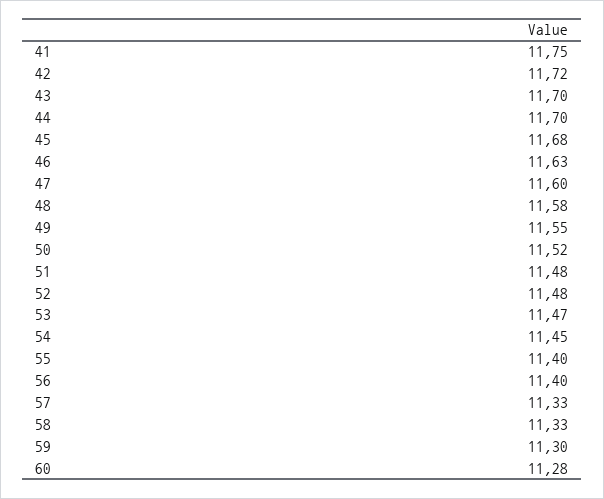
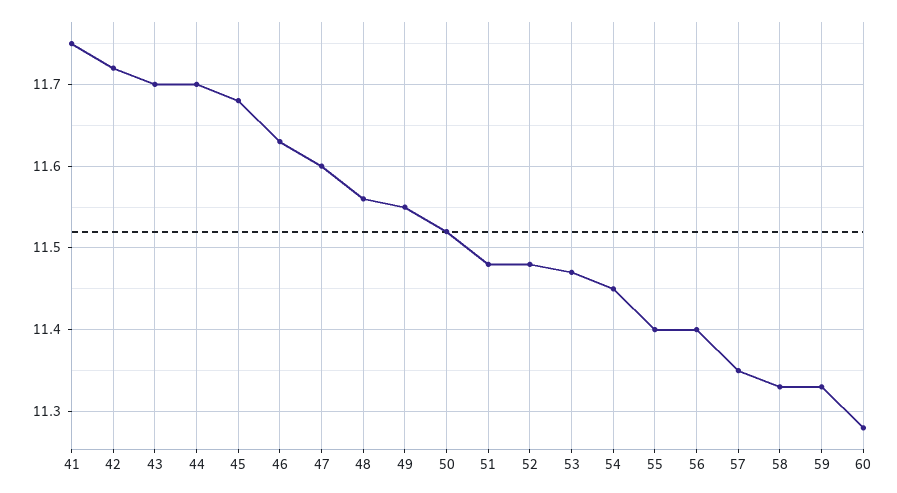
48: 11.58 -> 11.56
57: 11.33 -> 11.35
59: 11.3 -> 11.33

